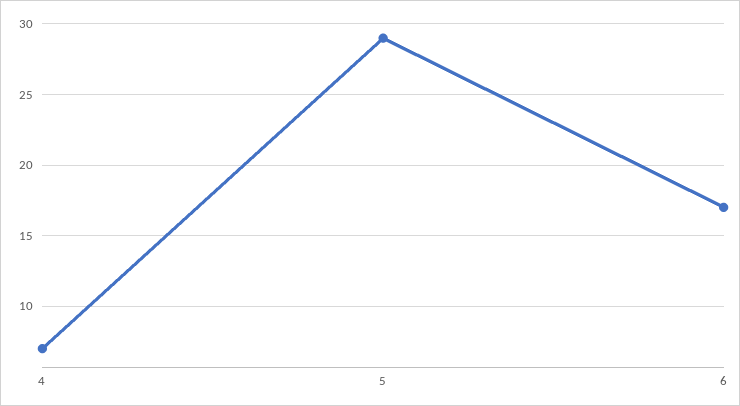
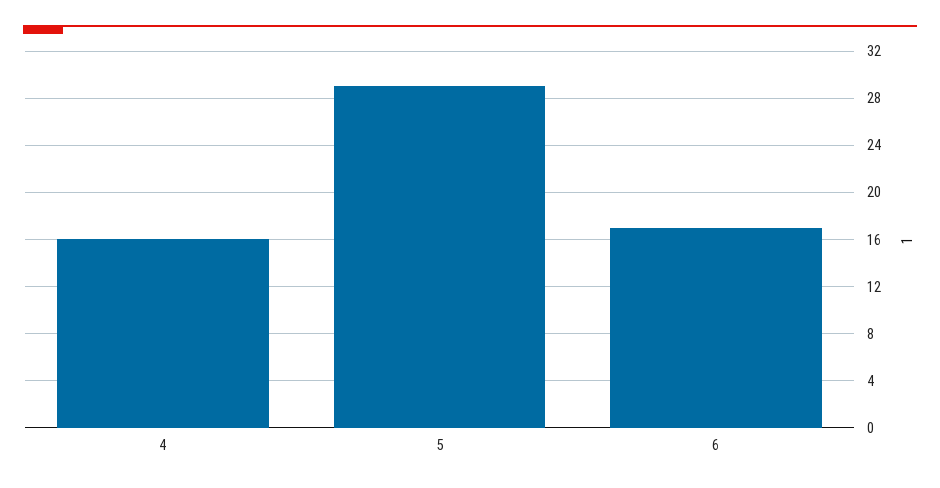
4: 7 -> 16

